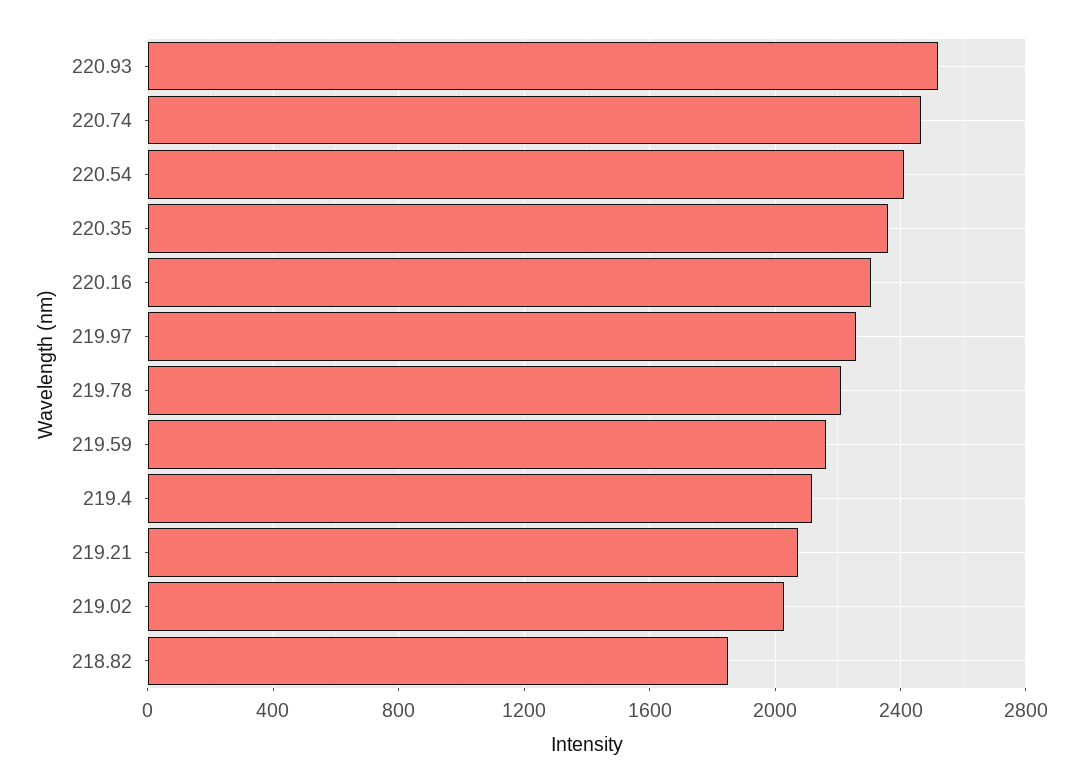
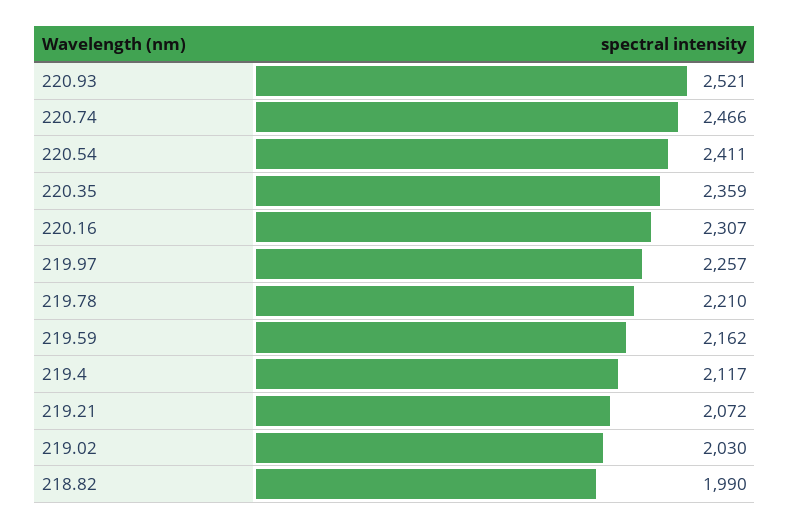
218.82: 1850 -> 1990

